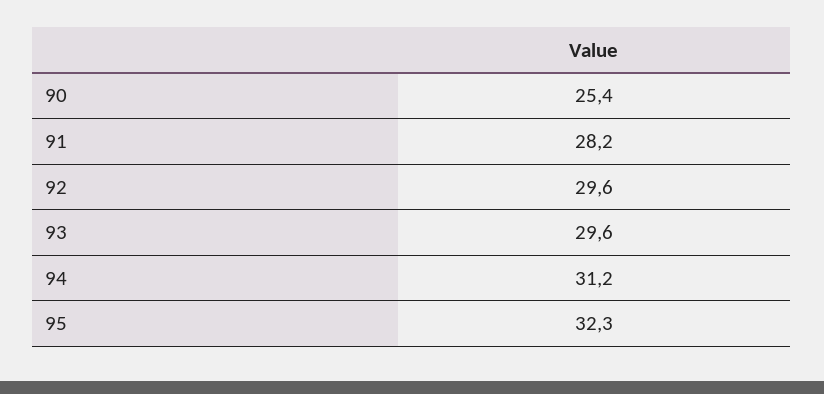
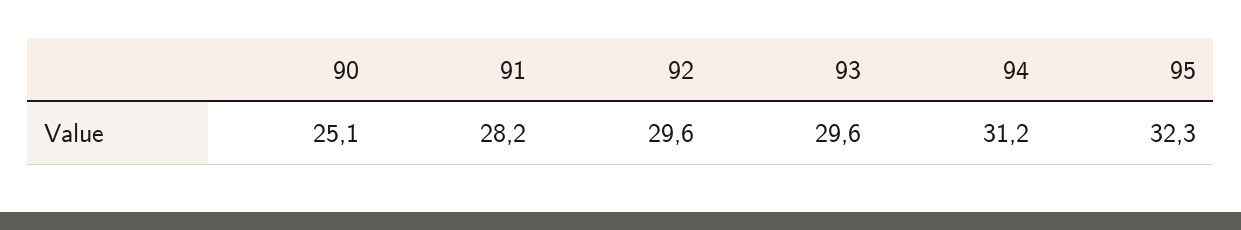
90: 25.4 -> 25.1

